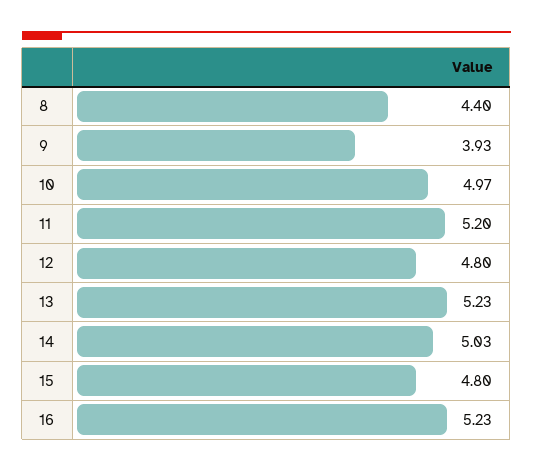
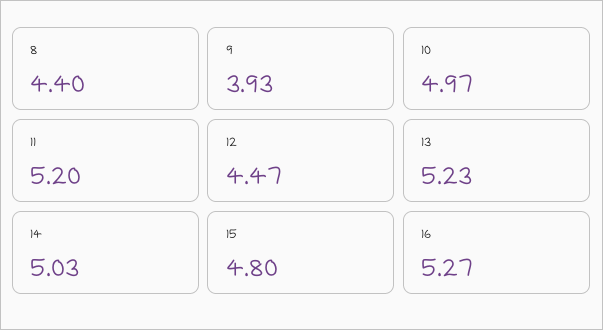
12: 4.8 -> 4.47
16: 5.23 -> 5.27

